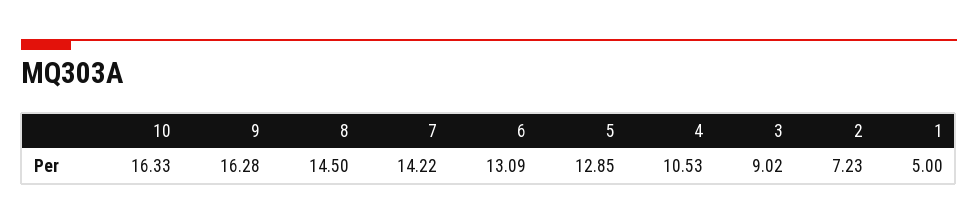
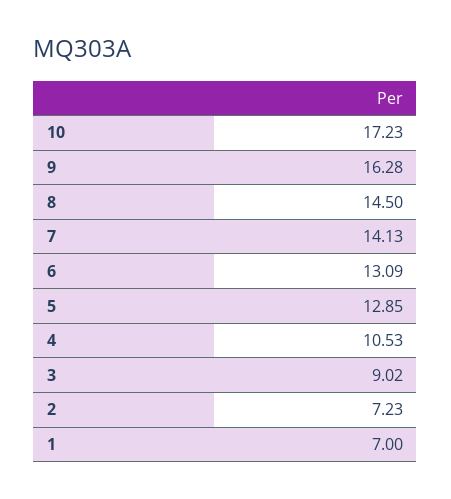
10: 16.33 -> 17.23
7: 14.22 -> 14.13
1: 5 -> 7

